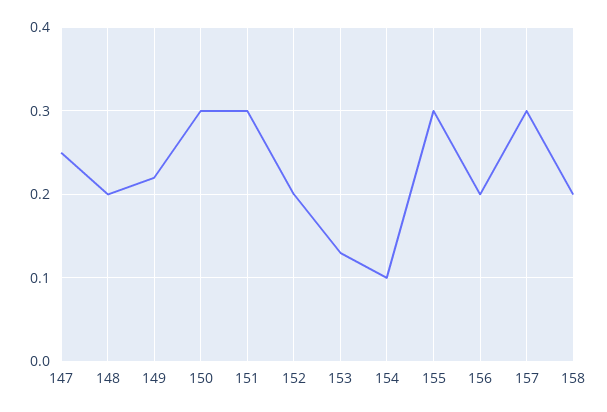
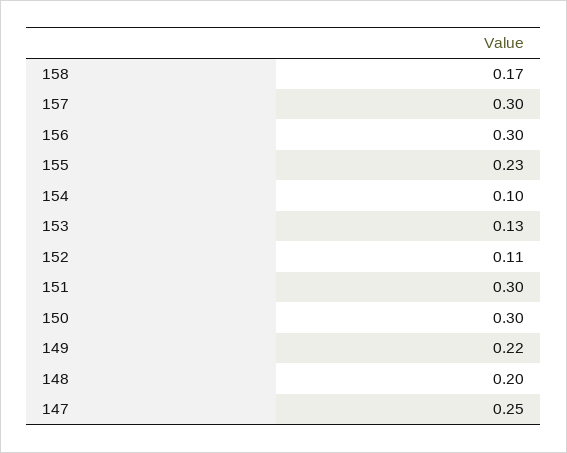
152: 0.2 -> 0.11
155: 0.3 -> 0.23
156: 0.2 -> 0.3
158: 0.2 -> 0.17

